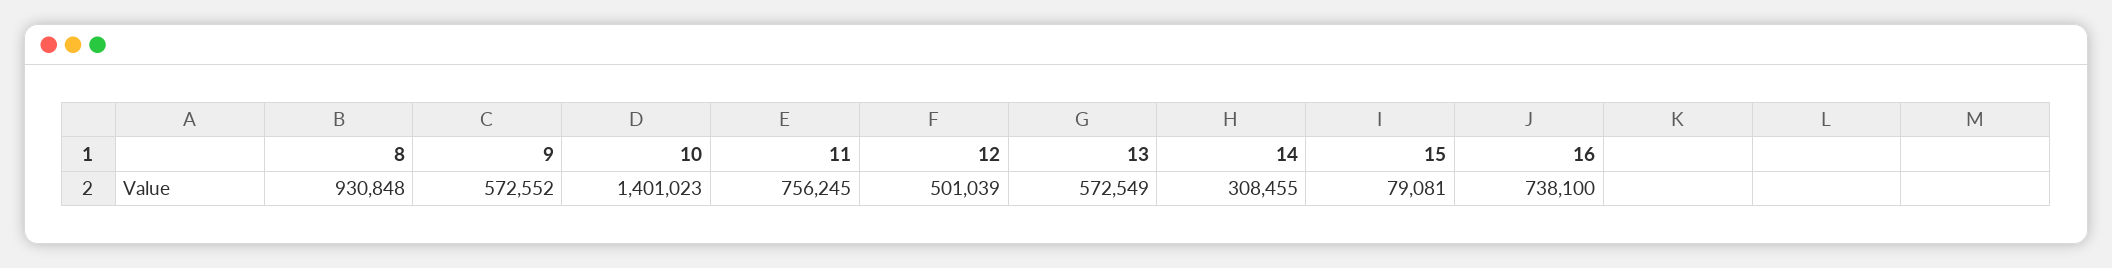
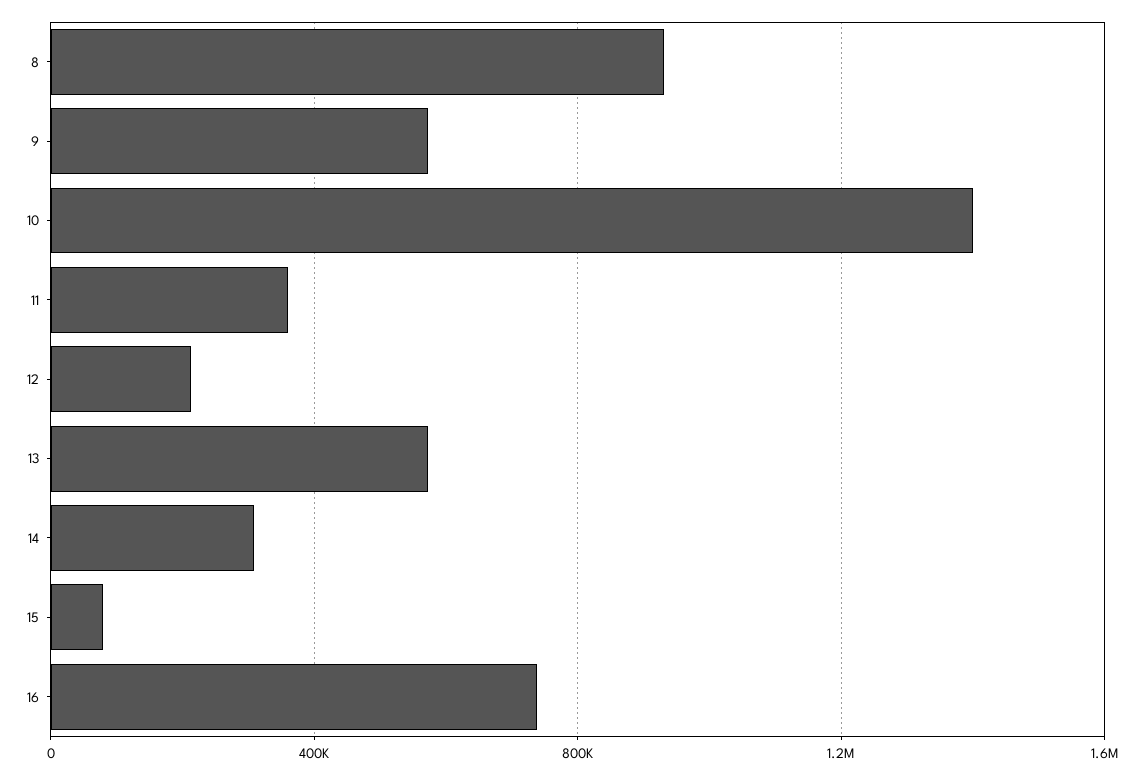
11: 756245 -> 350000
12: 501039 -> 200000

